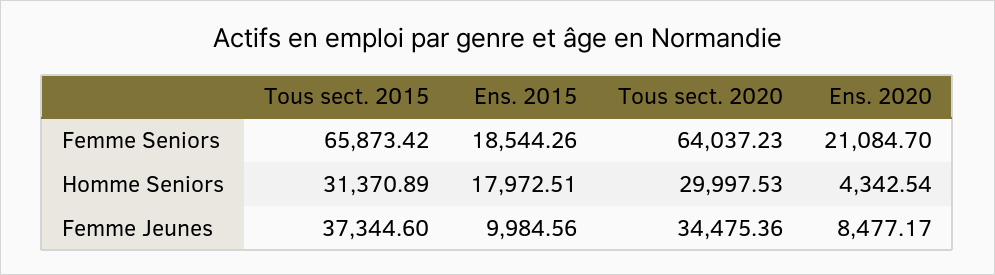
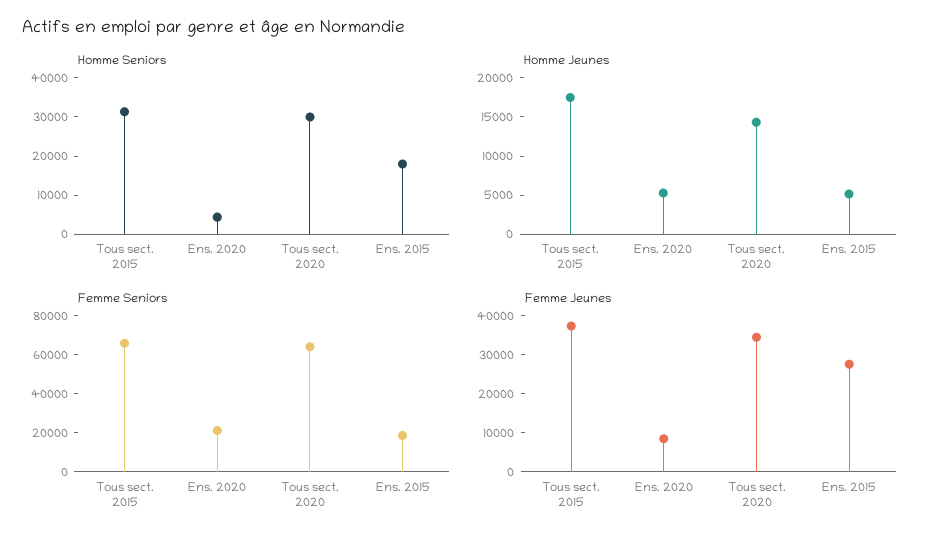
Femme Jeunes, Ens. 2015: 9984.56 -> 27500
Homme Jeunes, Tous sect. 2015: none -> 17500
Homme Jeunes, Ens. 2020: none -> 5000
Homme Jeunes, Tous sect. 2020: none -> 15000
Homme Jeunes, Ens. 2015: none -> 5000

